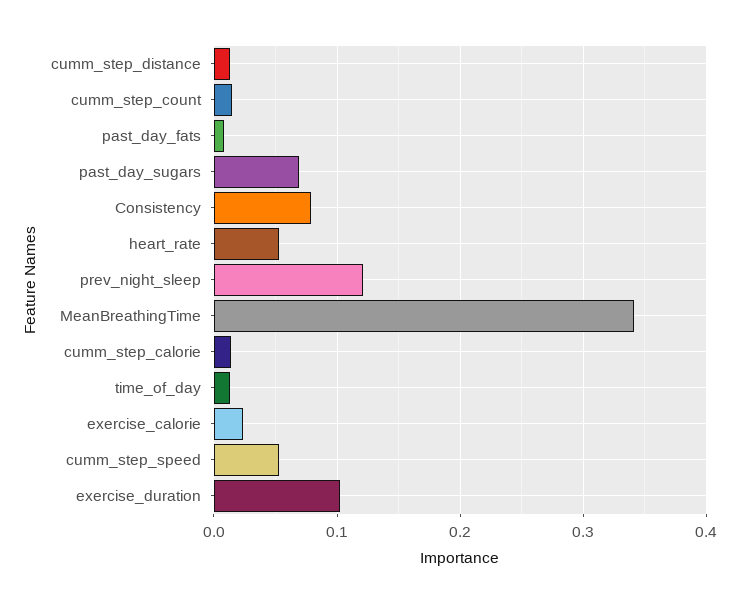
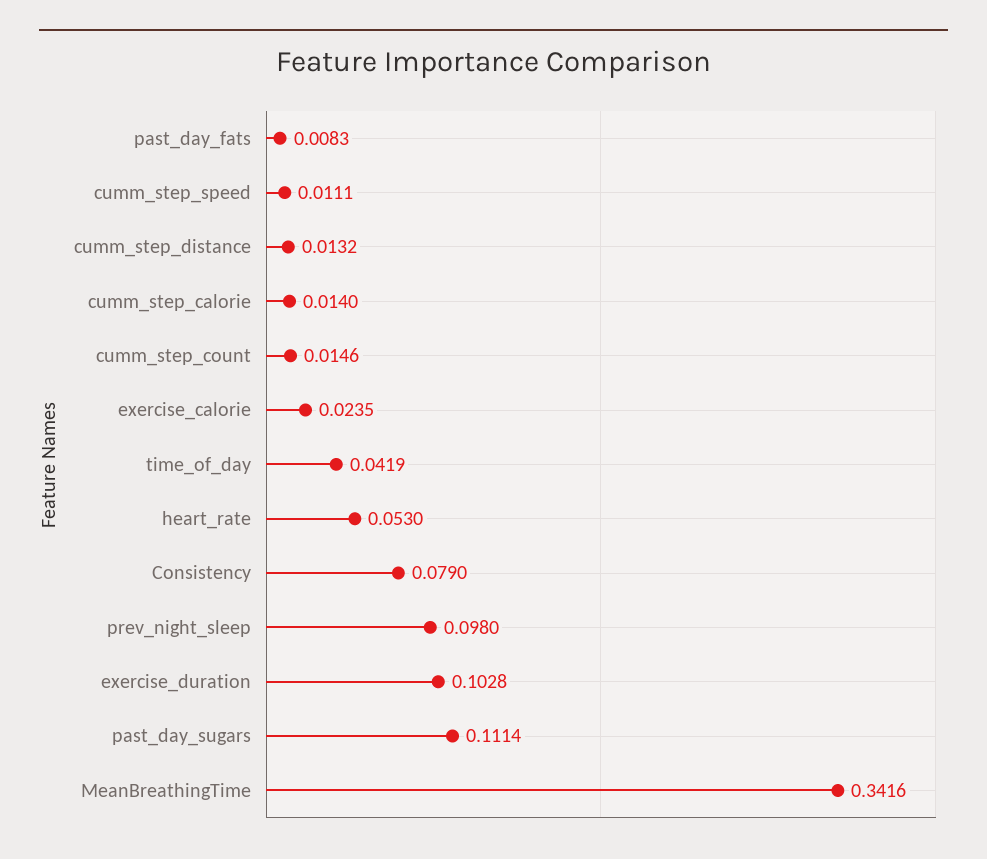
past_day_sugars: 0.07 -> 0.1114
prev_night_sleep: 0.12 -> 0.098
time_of_day: 0.01 -> 0.0419
cumm_step_speed: 0.05 -> 0.0111

